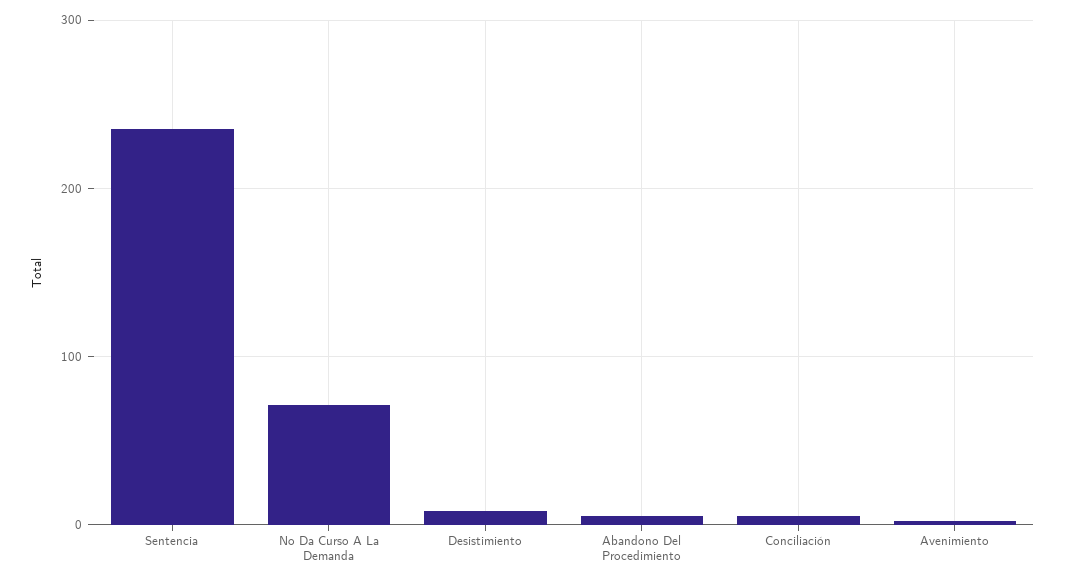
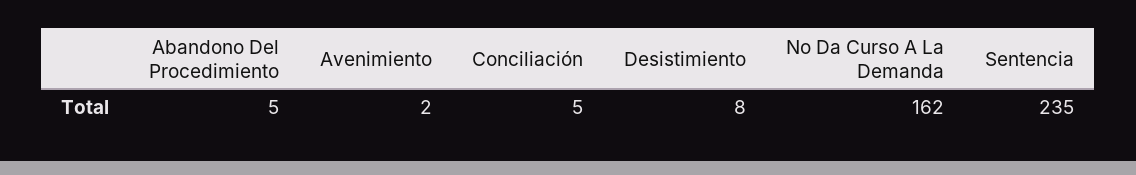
No Da Curso A La Demanda: 70 -> 162

